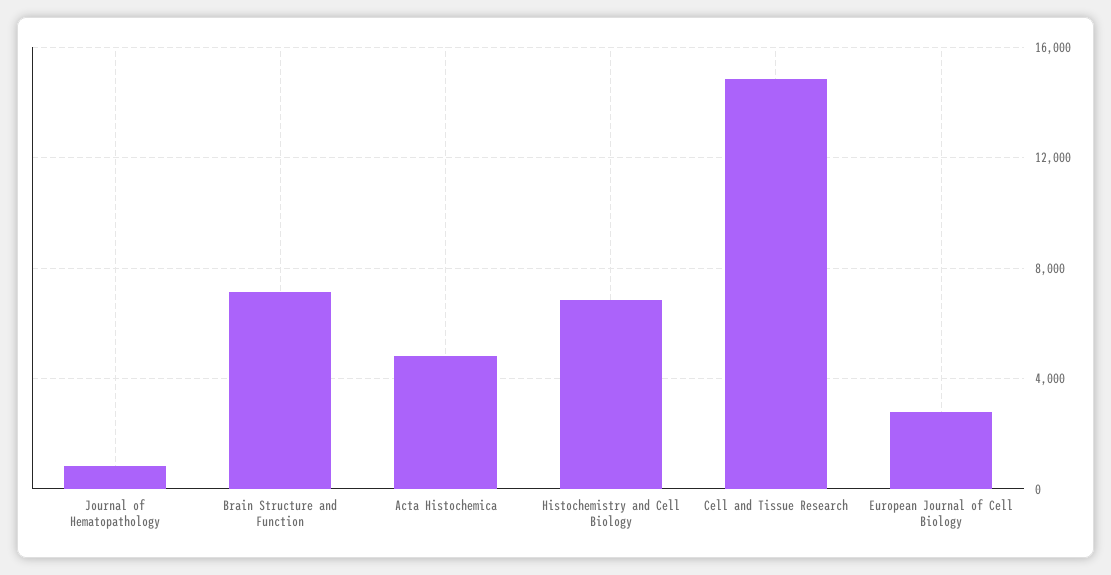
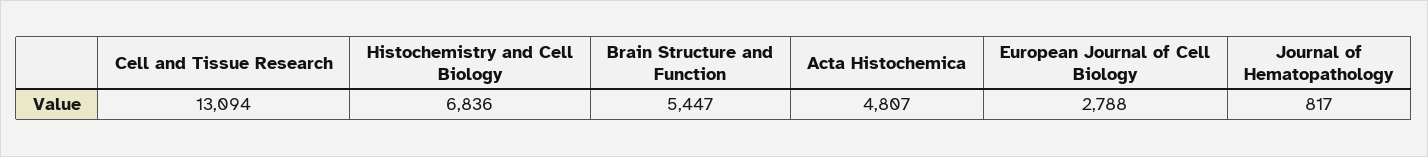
Brain Structure and Function: 7000 -> 5447
Cell and Tissue Research: 15000 -> 13094

